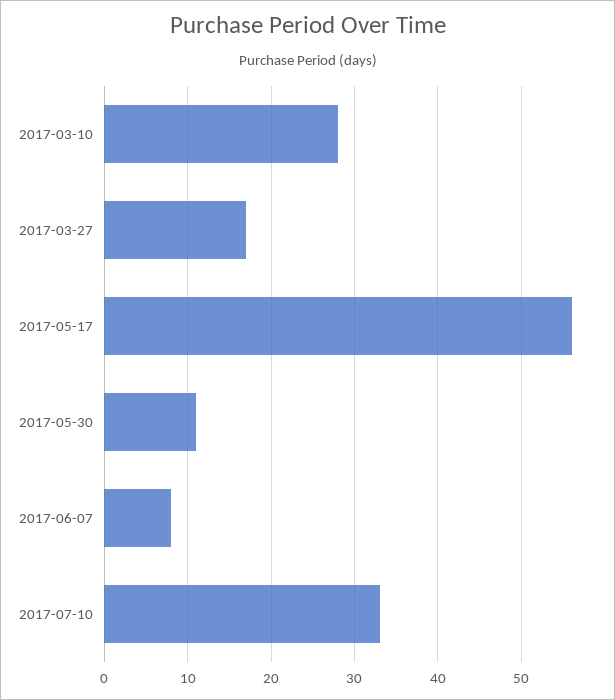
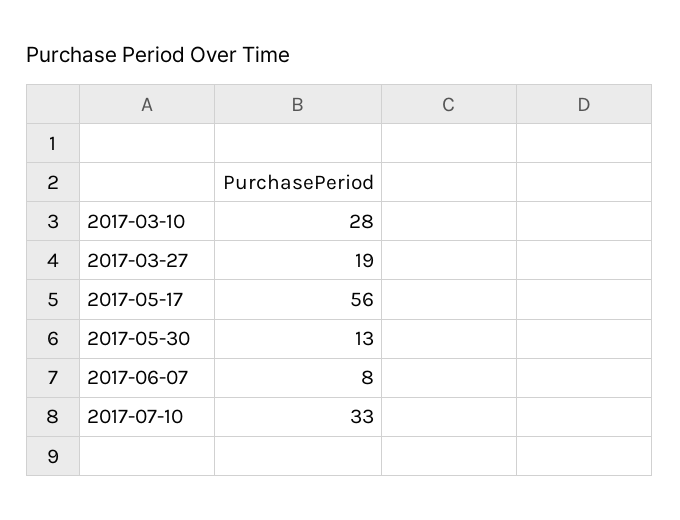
2017-03-27: 17 -> 19
2017-05-30: 11 -> 13

